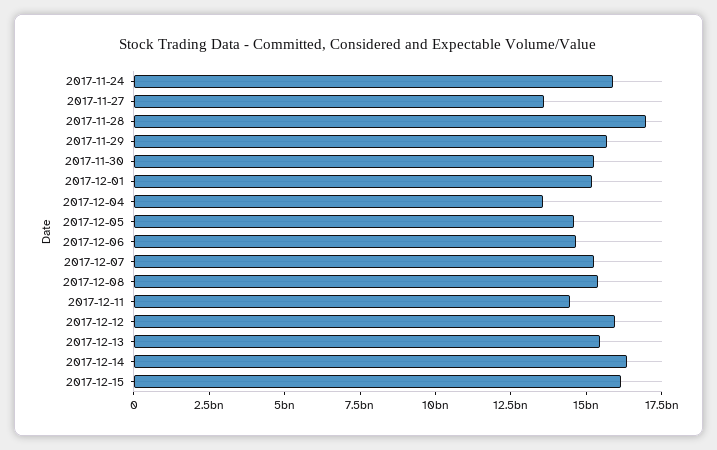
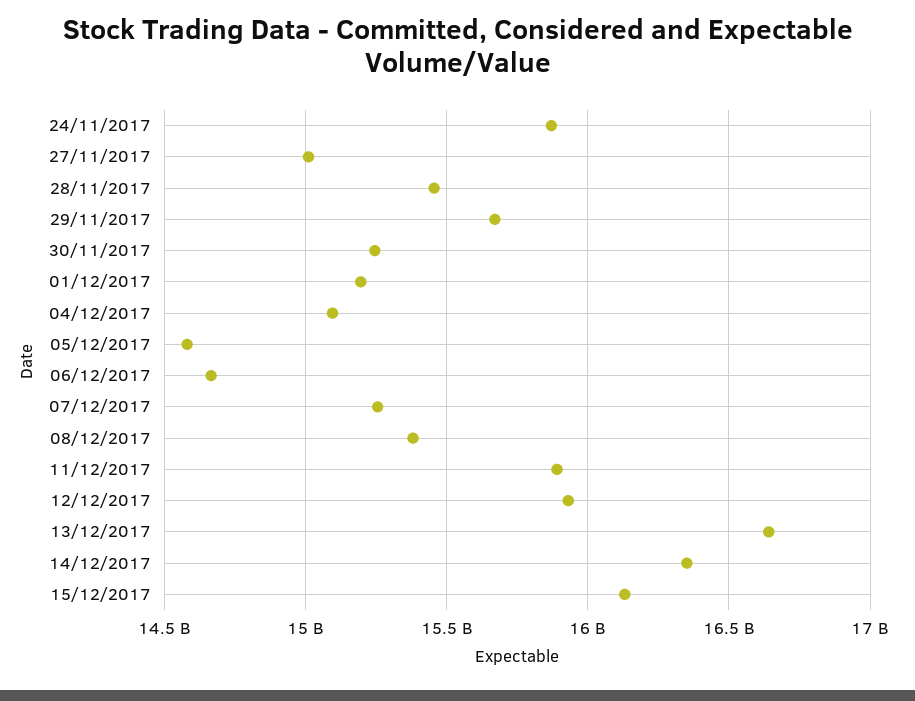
2017-11-27: 13500000000 -> 15000000000
2017-11-28: 17000000000 -> 15450000000
2017-12-04: 13500000000 -> 15100000000
2017-12-11: 14500000000 -> 15900000000
2017-12-13: 15500000000 -> 16650000000

